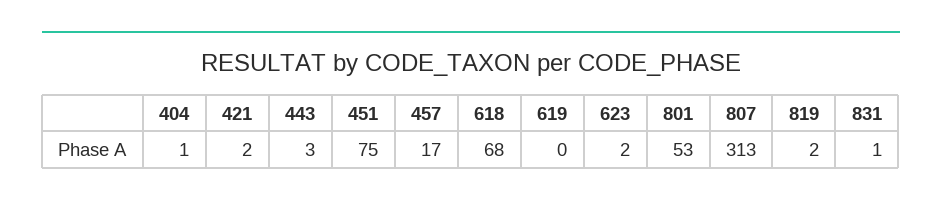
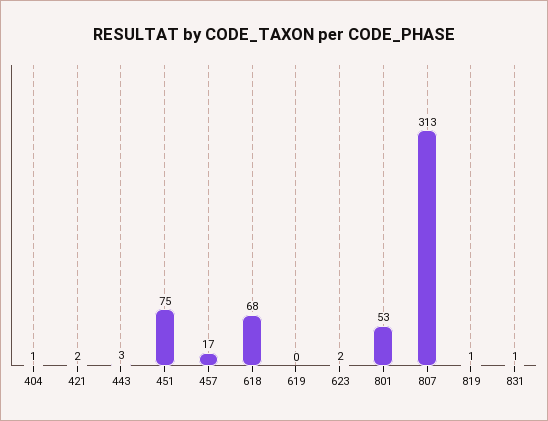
819: 2 -> 1

